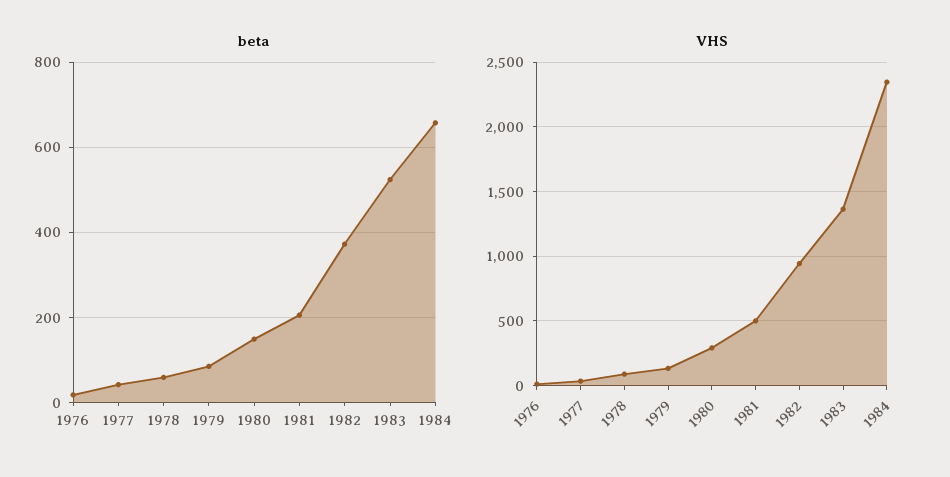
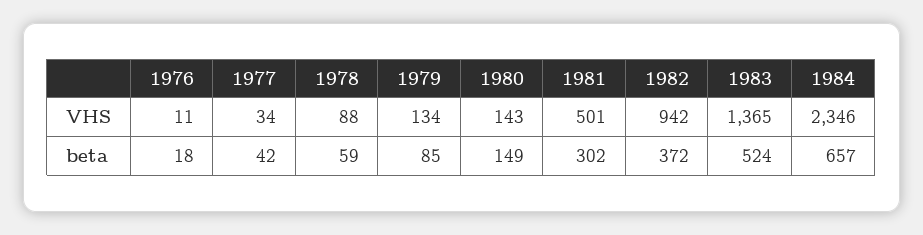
beta, 1981: 200 -> 302
VHS, 1980: 300 -> 143

